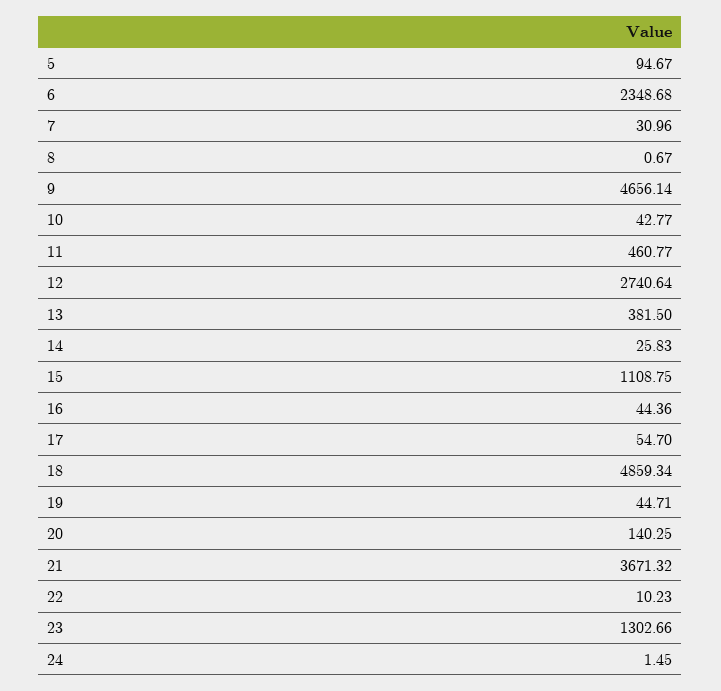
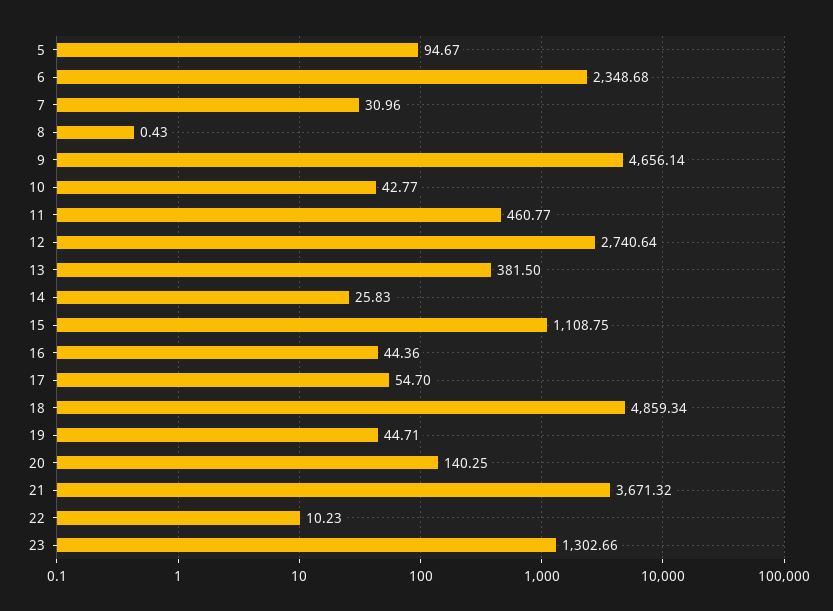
8: 0.67 -> 0.43
24: 1.45 -> none

